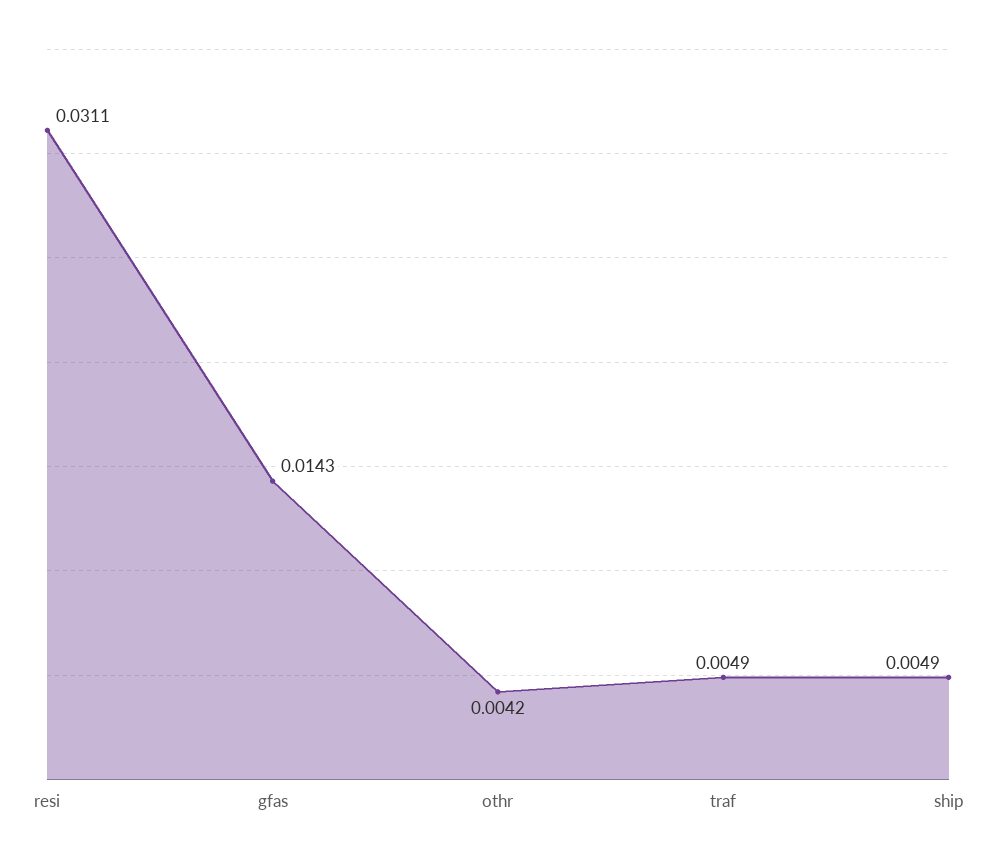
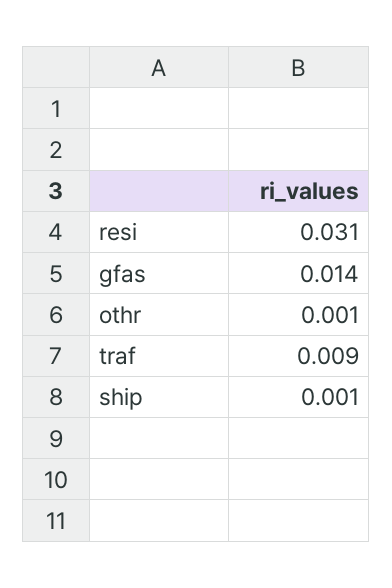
othr: 0.0042 -> 0.001
traf: 0.0049 -> 0.009
ship: 0.0049 -> 0.001

